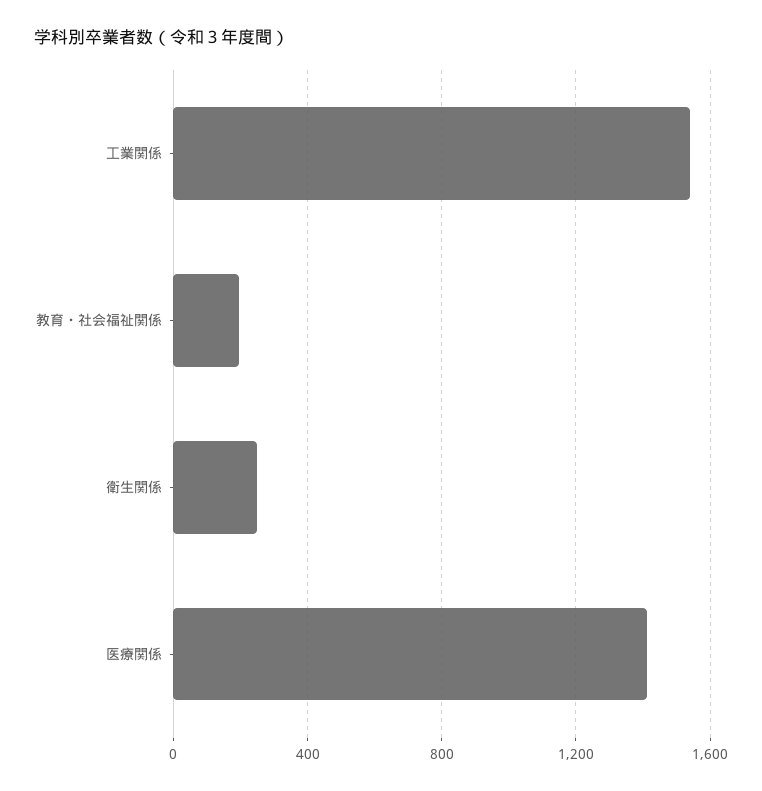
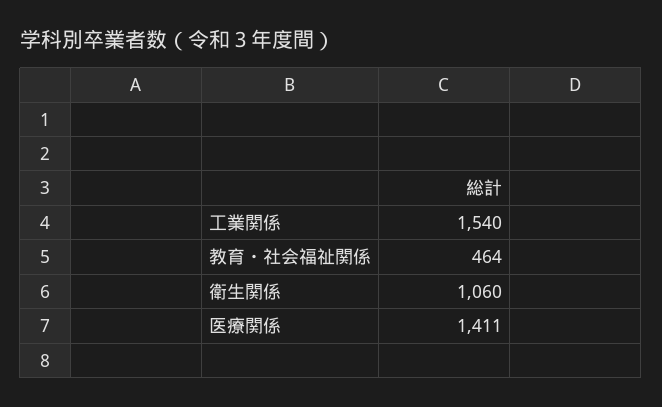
教育・社会福祉関係: 200 -> 464
衛生関係: 250 -> 1060

